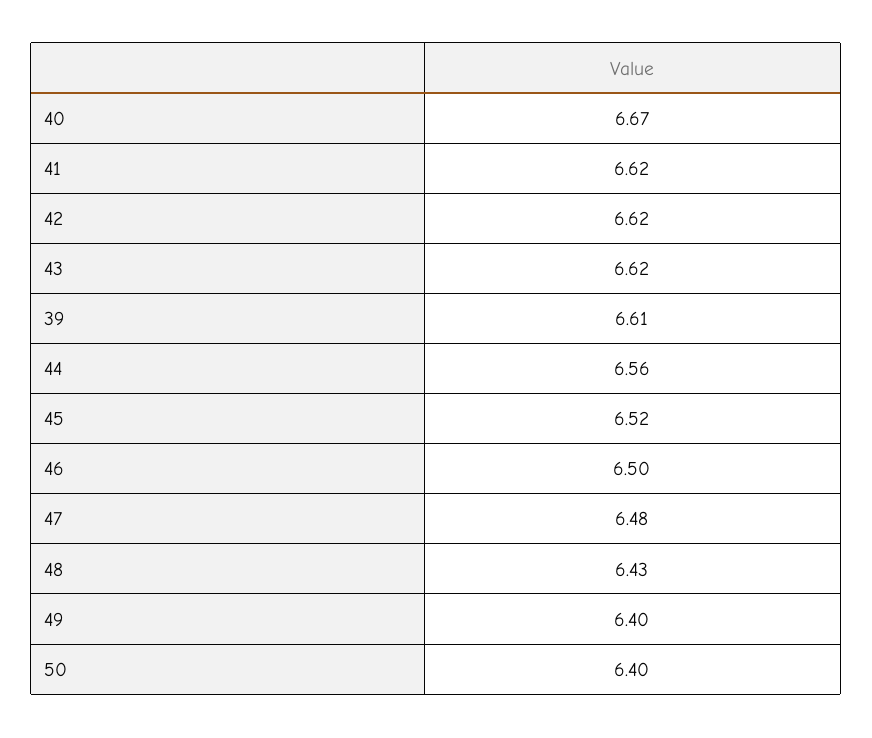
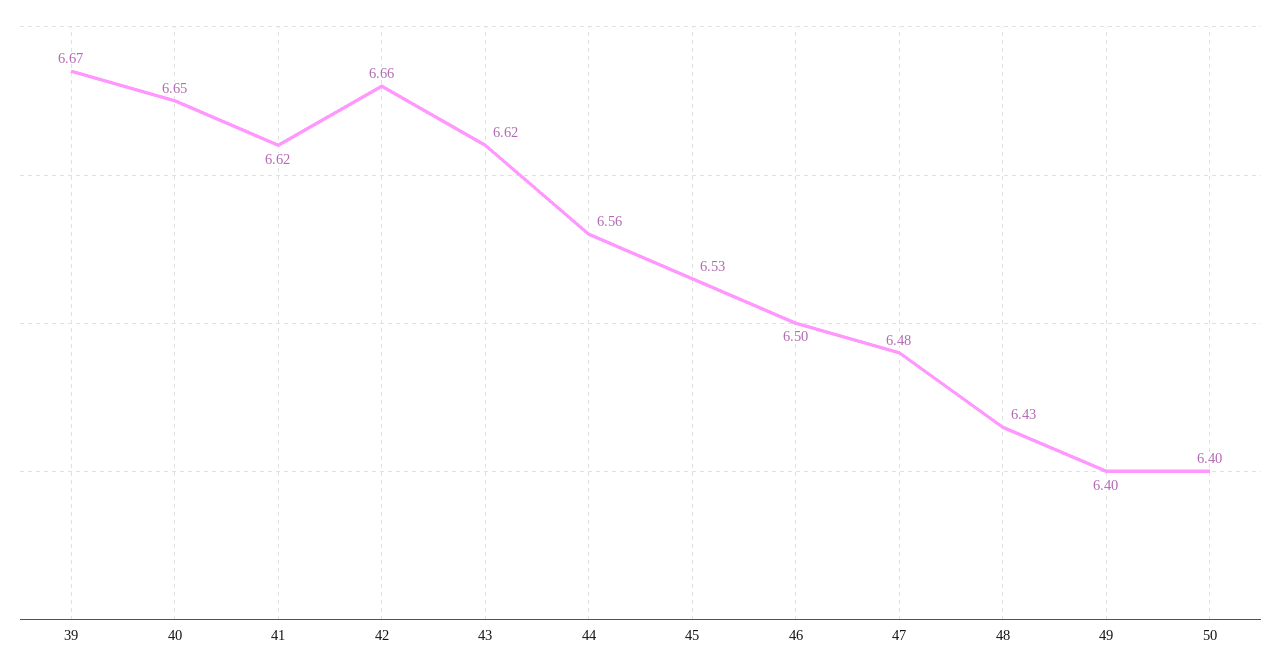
40: 6.67 -> 6.65
42: 6.62 -> 6.66
39: 6.61 -> 6.67
45: 6.52 -> 6.53

